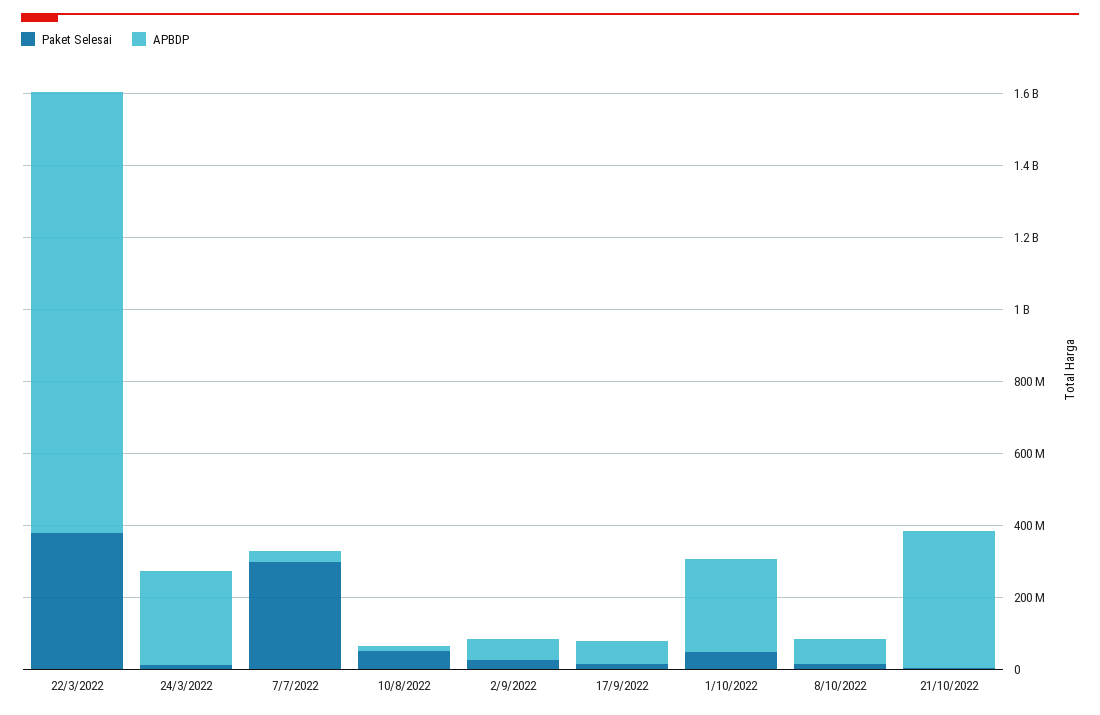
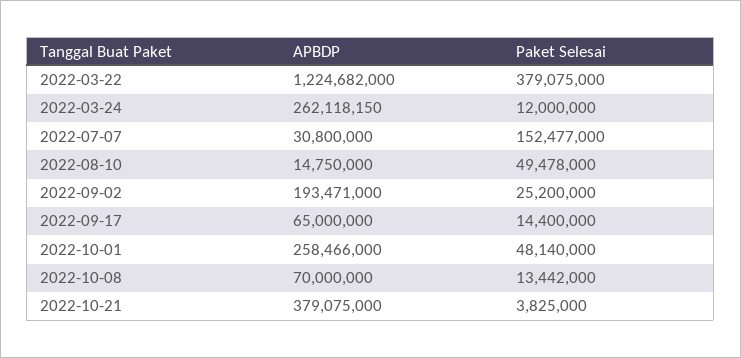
Paket Selesai, 7/7/2022: 300000000 -> 152477000
APBDP, 2/9/2022: 50000000 -> 193471000

